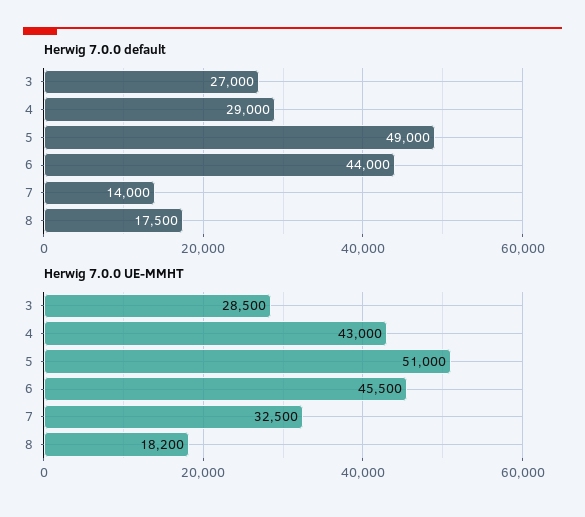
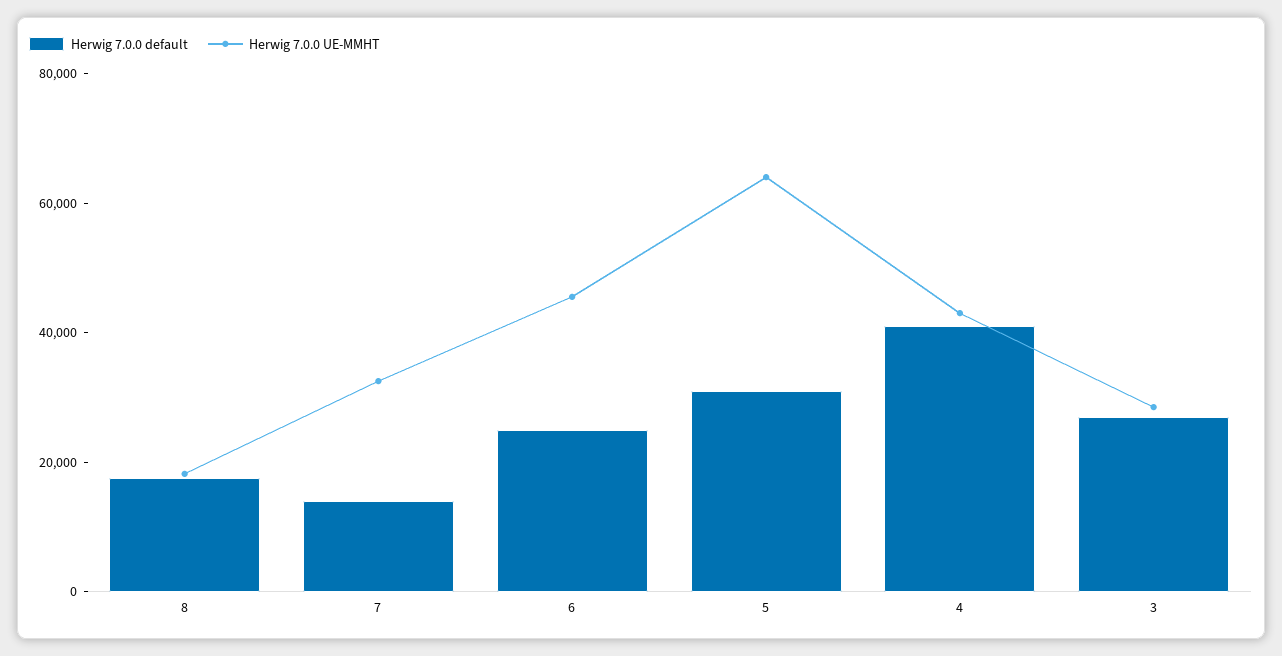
Herwig 7.0.0 default, 4: 29000 -> 40000
Herwig 7.0.0 default, 5: 49000 -> 30000
Herwig 7.0.0 default, 6: 44000 -> 25000
Herwig 7.0.0 UE-MMHT, 5: 51000 -> 65000

